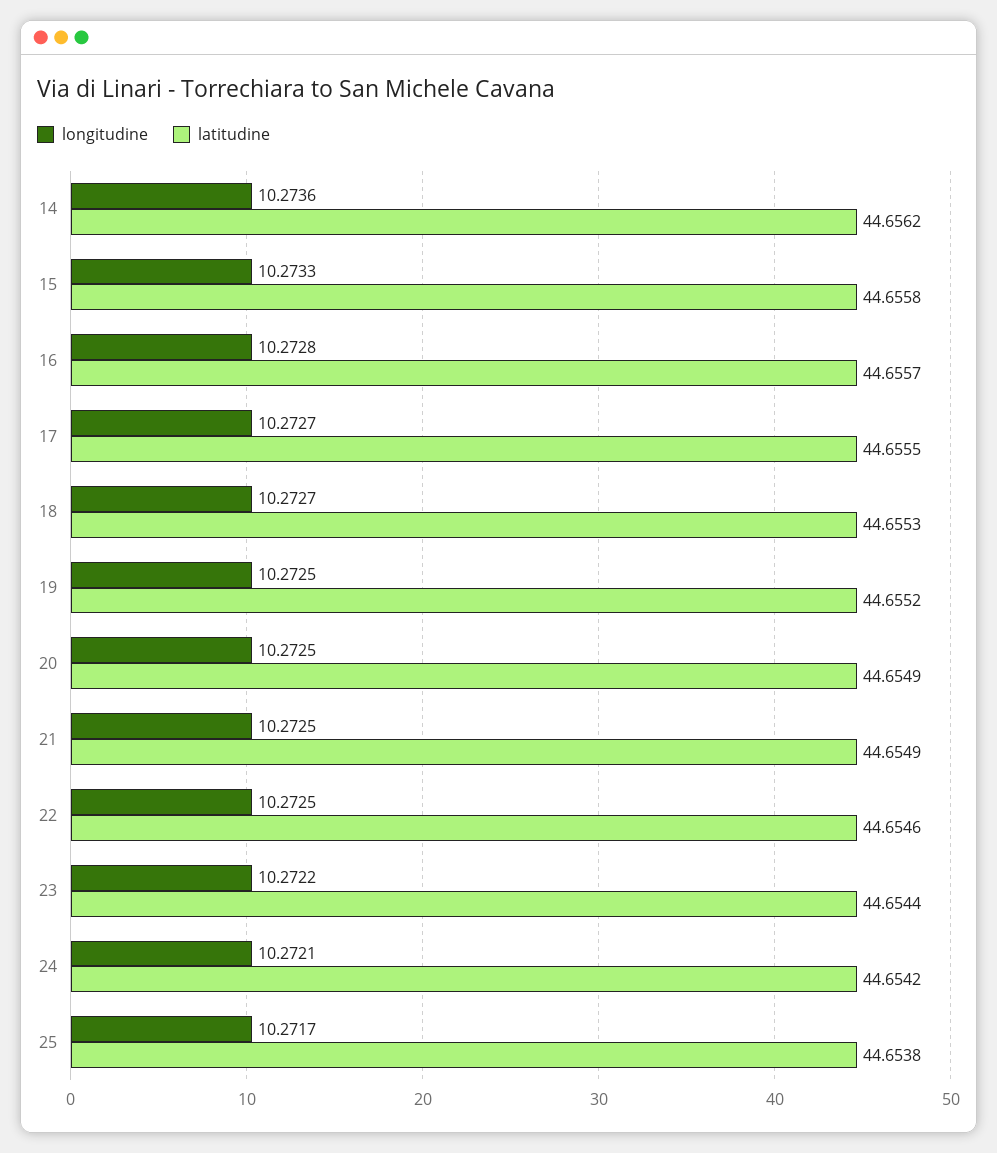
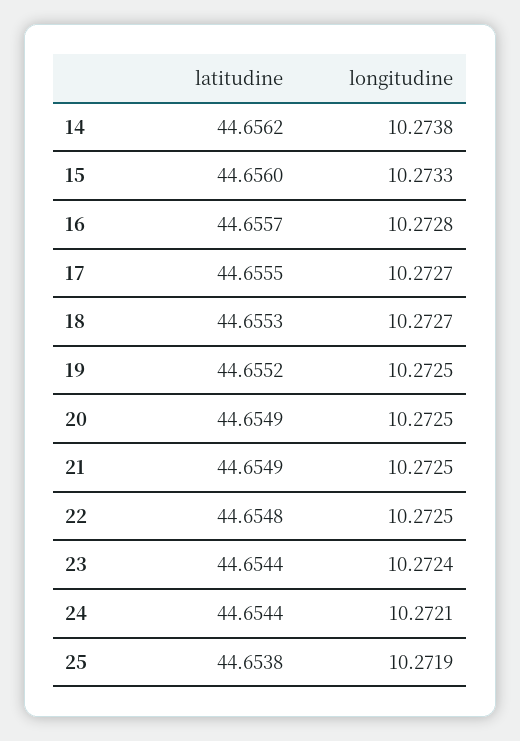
longitudine, 14: 10.2736 -> 10.2738
latitudine, 15: 44.6558 -> 44.656
latitudine, 22: 44.6546 -> 44.6548
longitudine, 23: 10.2722 -> 10.2724
latitudine, 24: 44.6542 -> 44.6544
longitudine, 25: 10.2717 -> 10.2719

